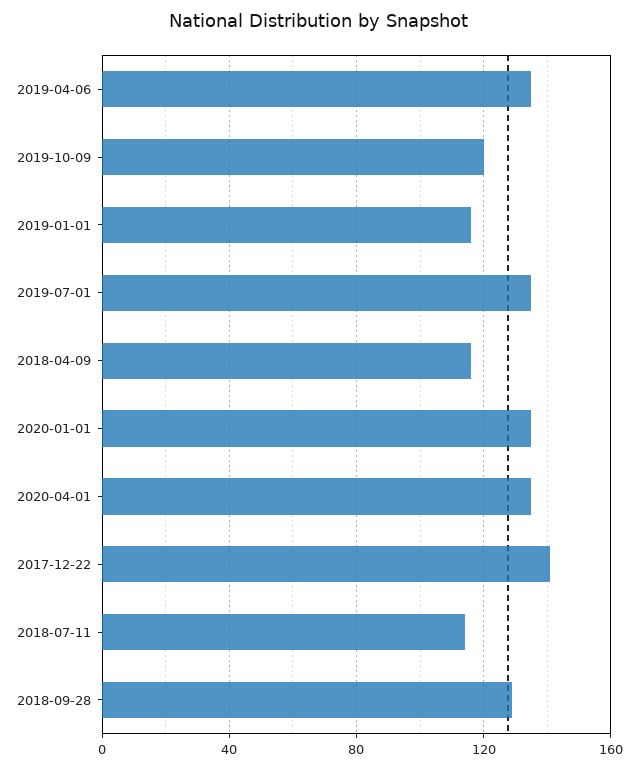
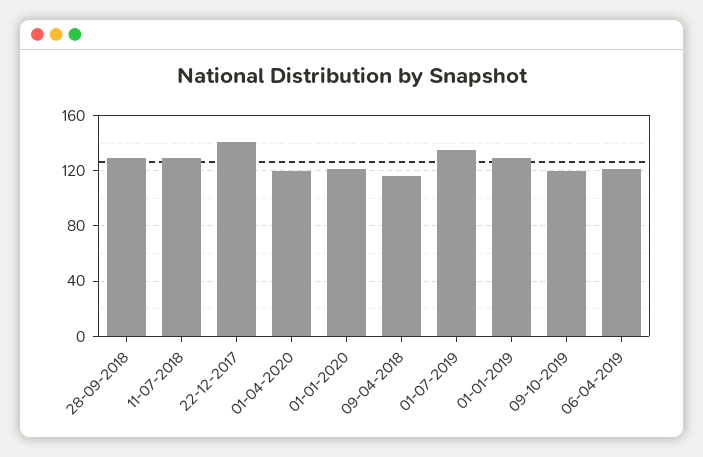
2019-04-06: 135 -> 120
2019-01-01: 115 -> 130
2020-01-01: 135 -> 120
2020-04-01: 135 -> 120
2018-07-11: 115 -> 130

